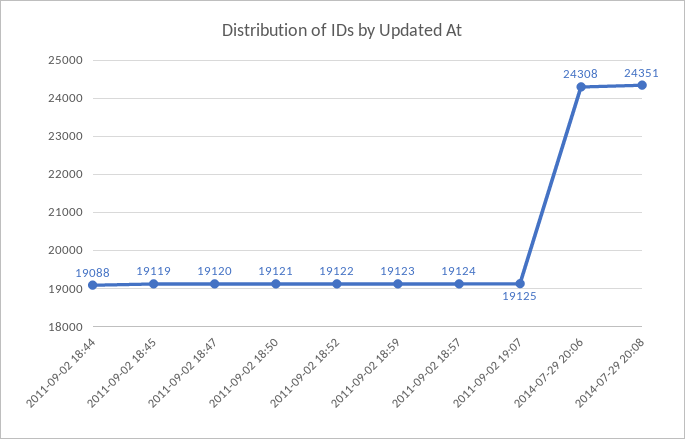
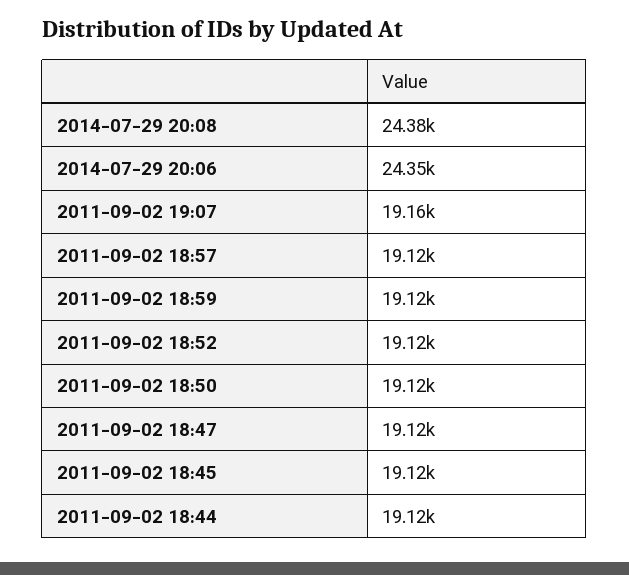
2011-09-02 18:44: 19088 -> 19120
2011-09-02 19:07: 19125 -> 19160
2014-07-29 20:06: 24308 -> 24350
2014-07-29 20:08: 24351 -> 24380

